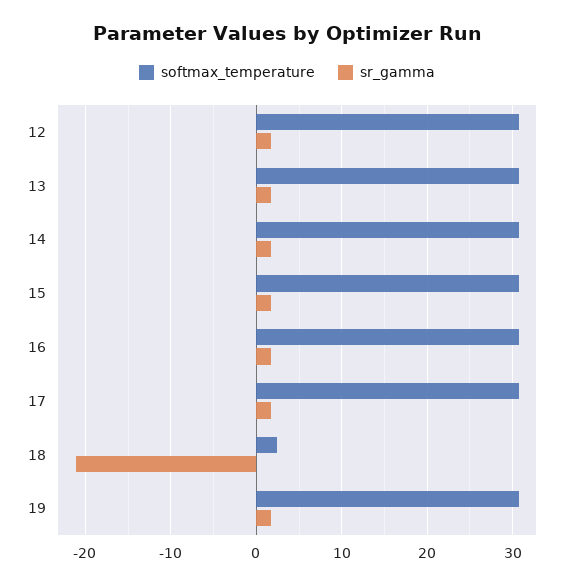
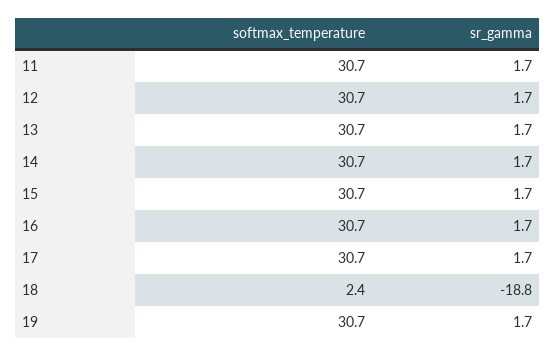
sr_gamma, 18: -21 -> -18.8
softmax_temperature, 11: none -> 30.7
sr_gamma, 11: none -> 1.7

